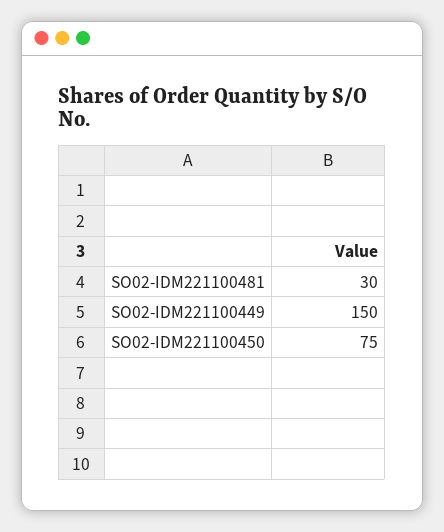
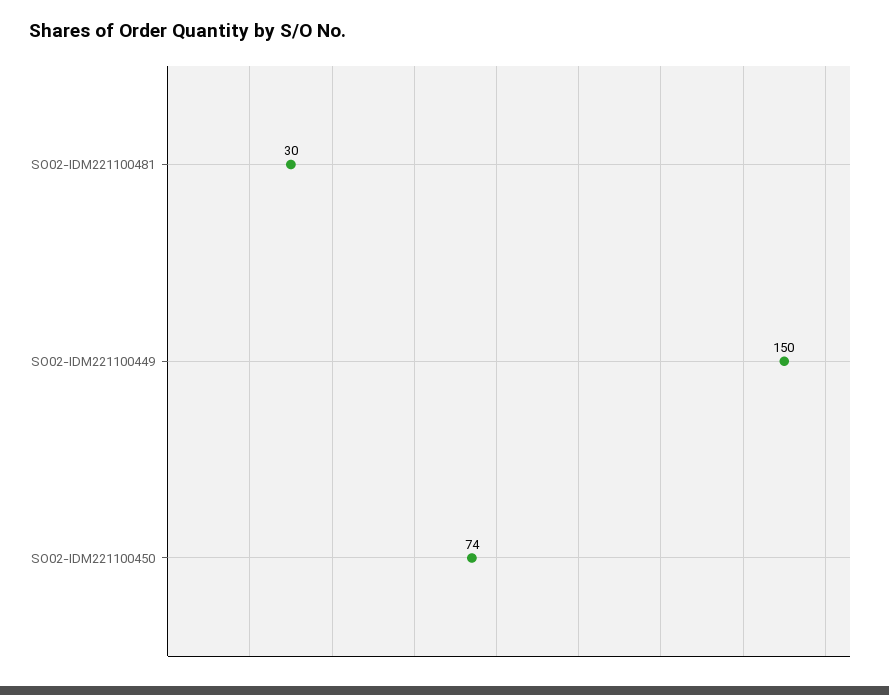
SO02-IDM221100450: 75 -> 74

